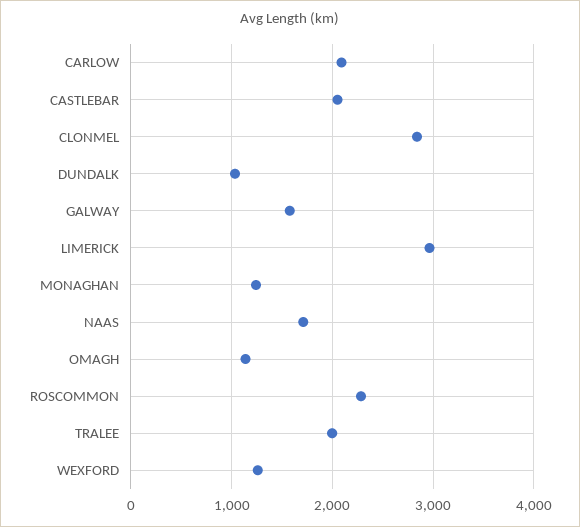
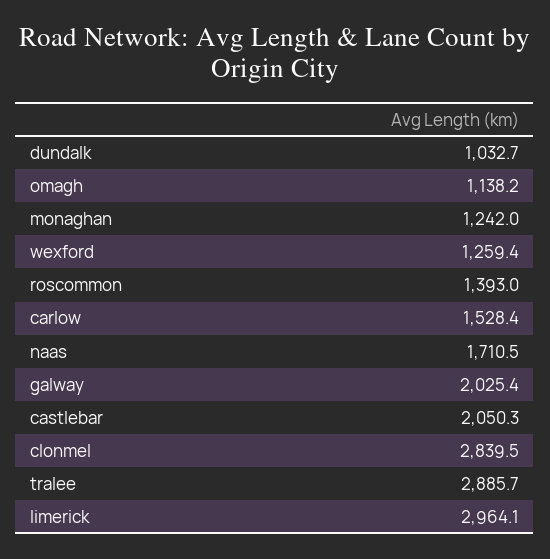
CARLOW: 2100 -> 1528.4
GALWAY: 1600 -> 2025.4
ROSCOMMON: 2300 -> 1393
TRALEE: 2000 -> 2885.7

